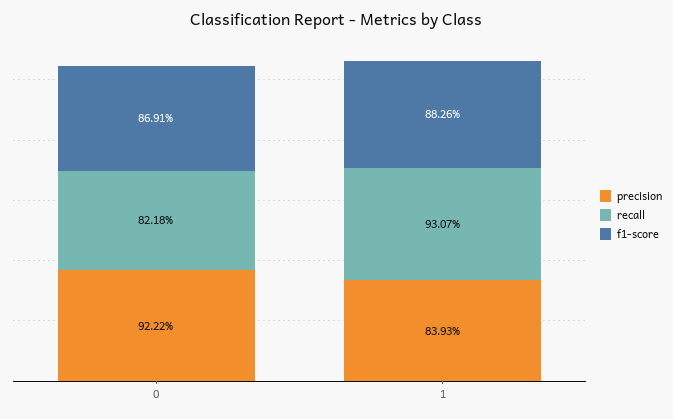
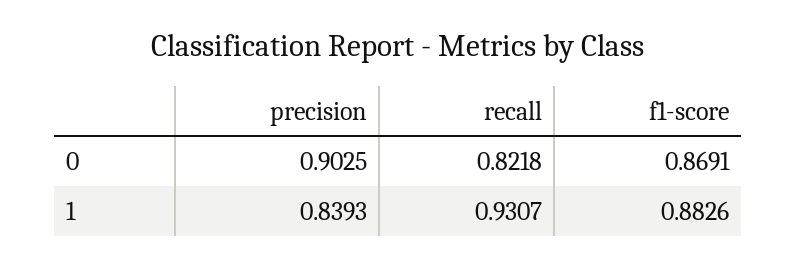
precision, 0: 0.9222 -> 0.9025

